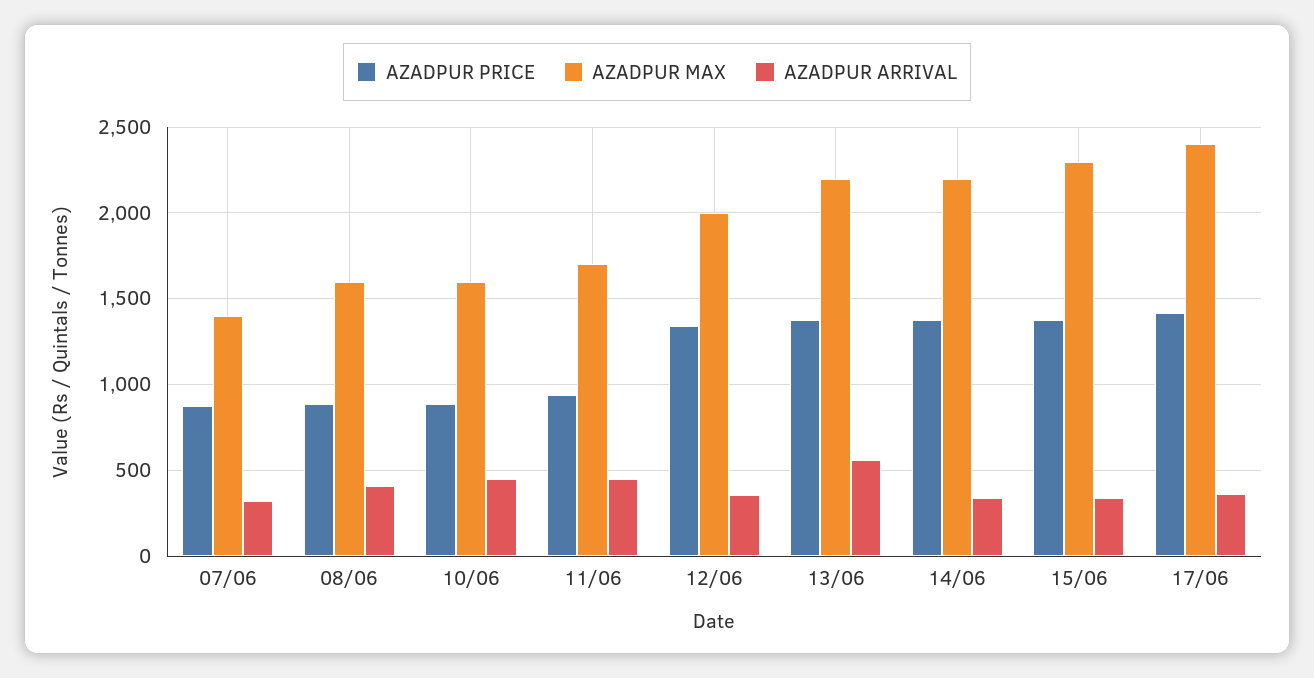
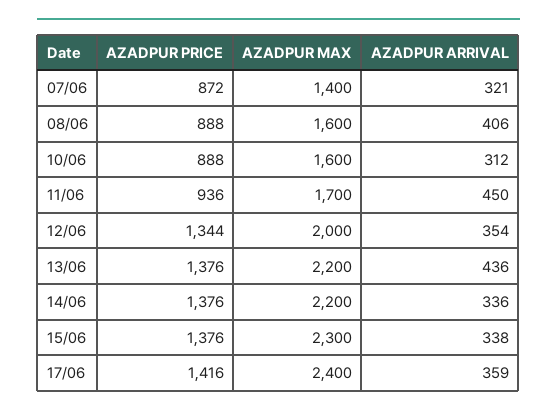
AZADPUR ARRIVAL, 10/06: 450 -> 312
AZADPUR ARRIVAL, 13/06: 550 -> 436

